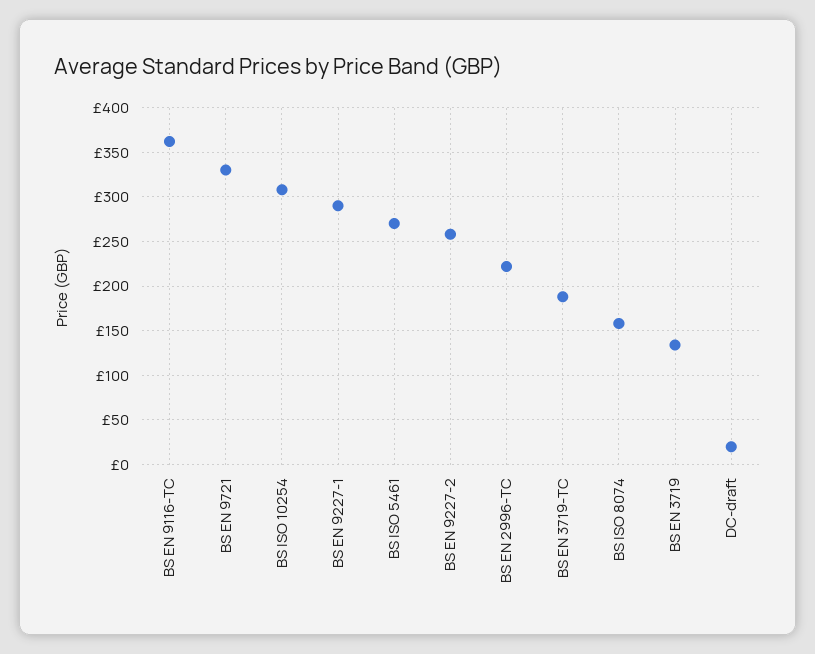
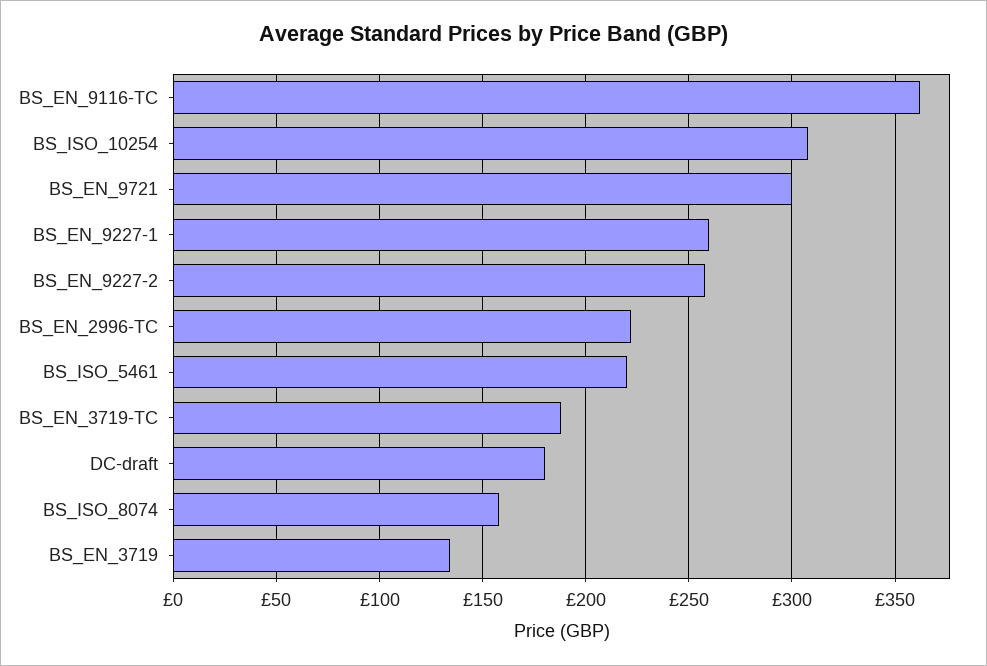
BS EN 9721: 330 -> 300
BS EN 9227-1: 290 -> 260
BS ISO 5461: 270 -> 220
DC-draft: 20 -> 180

